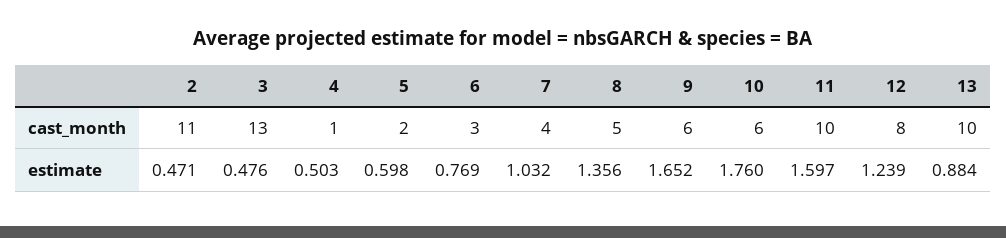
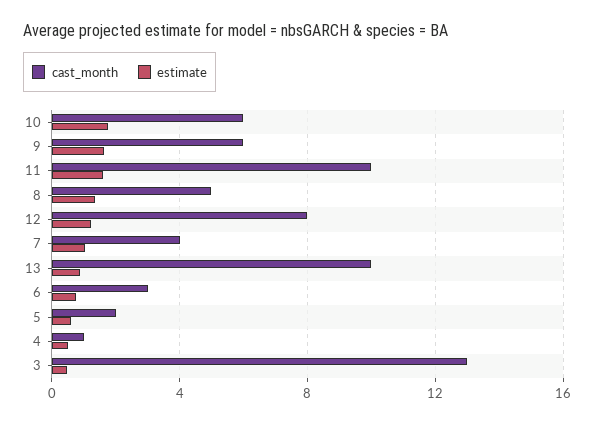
cast_month, 2: 11 -> none
estimate, 2: 0.471 -> none

